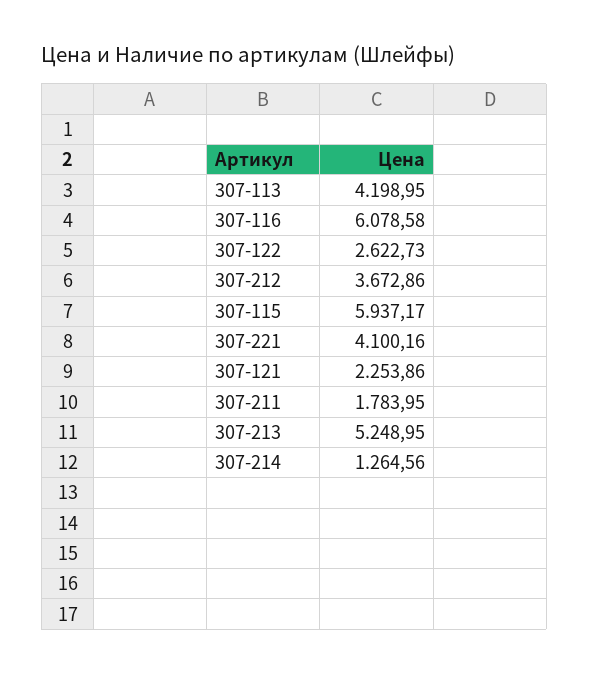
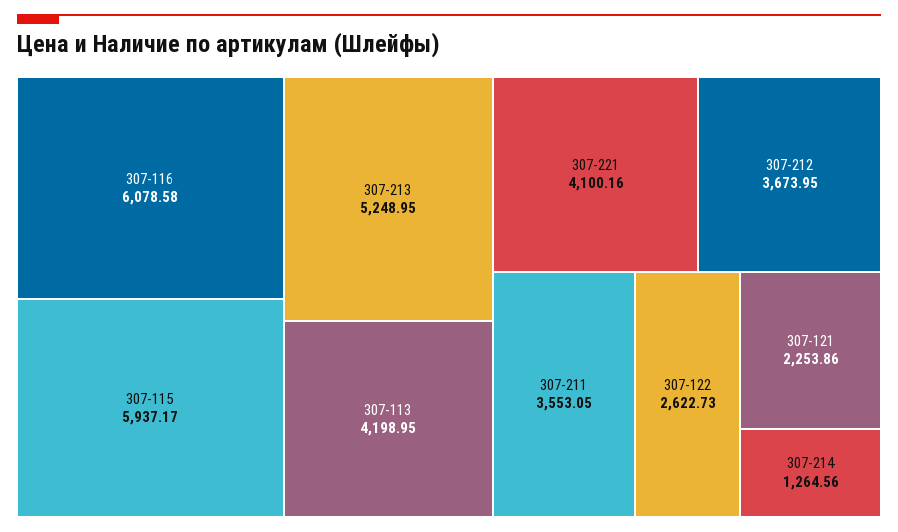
307-212: 3672.86 -> 3673.95
307-211: 1783.95 -> 3553.05

